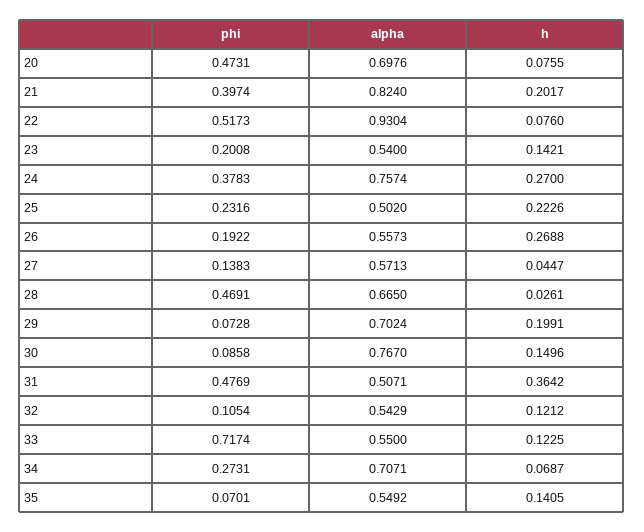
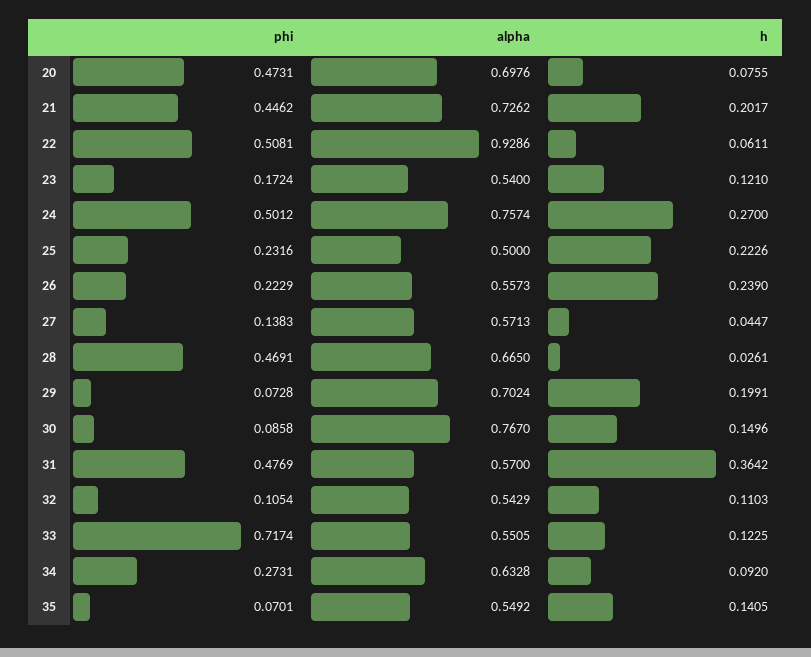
phi, 21: 0.3974 -> 0.4462
alpha, 21: 0.824 -> 0.7262
phi, 22: 0.5173 -> 0.5081
alpha, 22: 0.9304 -> 0.9286
h, 22: 0.076 -> 0.0611
phi, 23: 0.2008 -> 0.1724
h, 23: 0.1421 -> 0.121
phi, 24: 0.3783 -> 0.5012
alpha, 25: 0.502 -> 0.5
phi, 26: 0.1922 -> 0.2229
h, 26: 0.2688 -> 0.239
alpha, 31: 0.5071 -> 0.57
h, 32: 0.1212 -> 0.1103
alpha, 33: 0.55 -> 0.5505
alpha, 34: 0.7071 -> 0.6328
h, 34: 0.0687 -> 0.092

